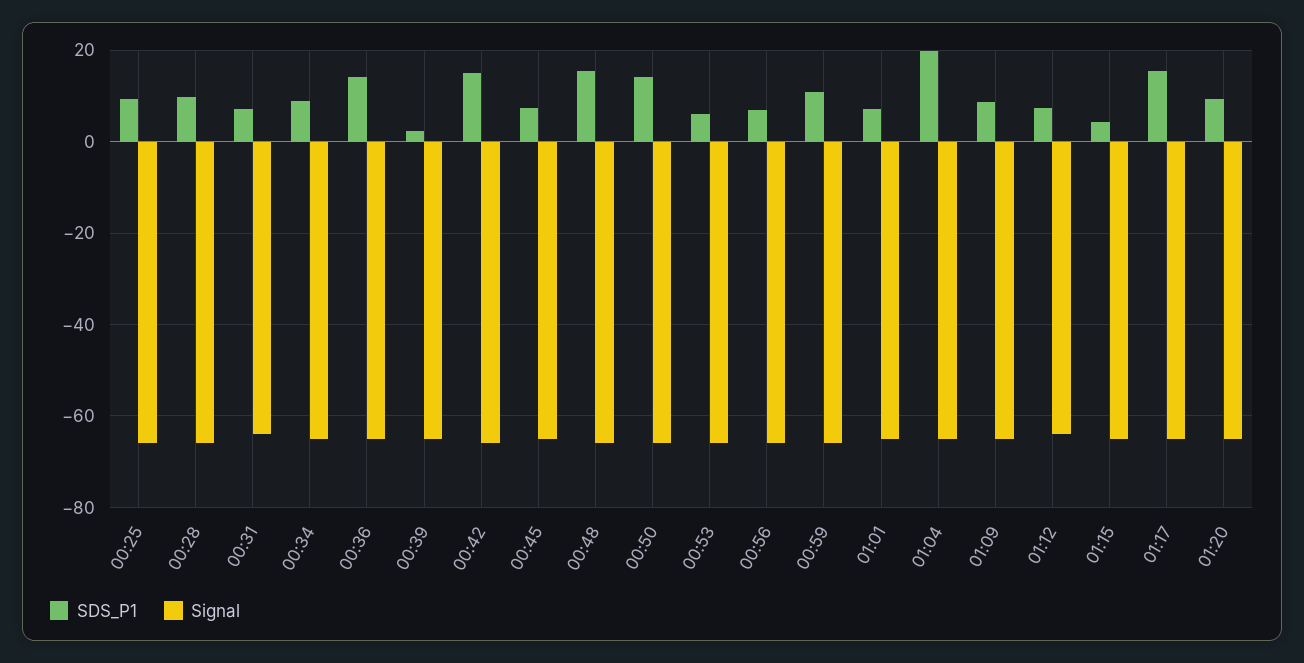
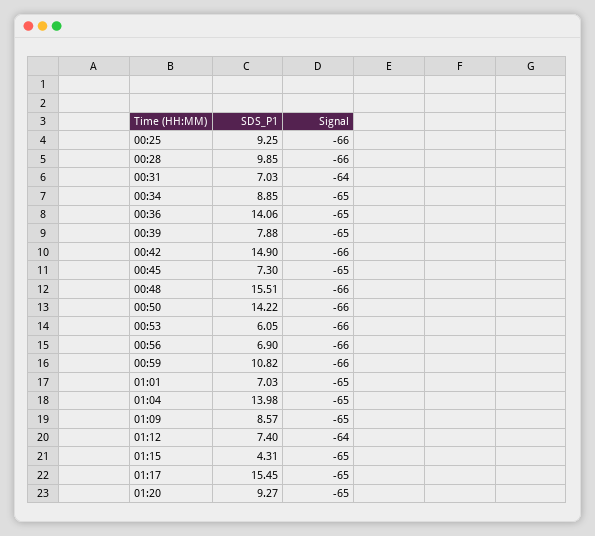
SDS_P1, 00:39: 2 -> 7.88
SDS_P1, 01:04: 20 -> 13.98

